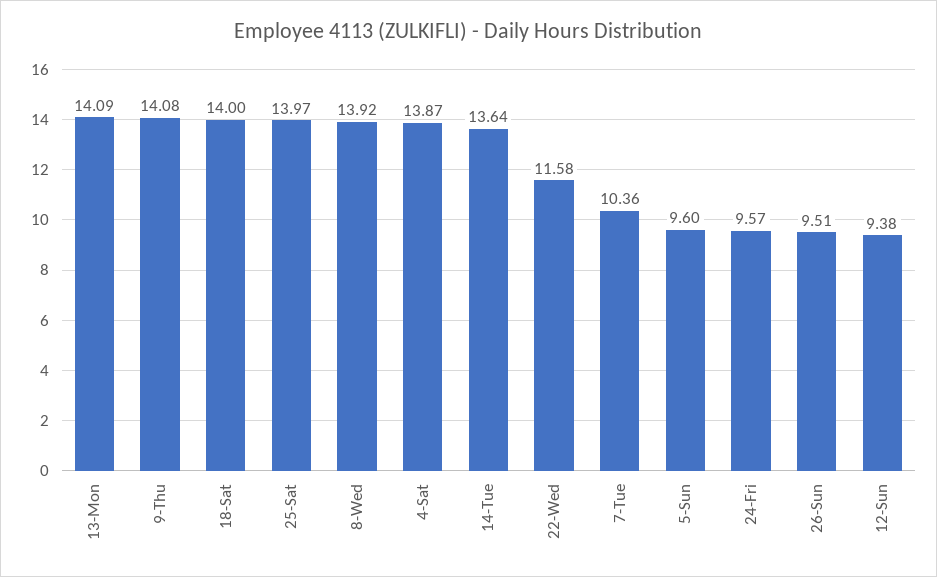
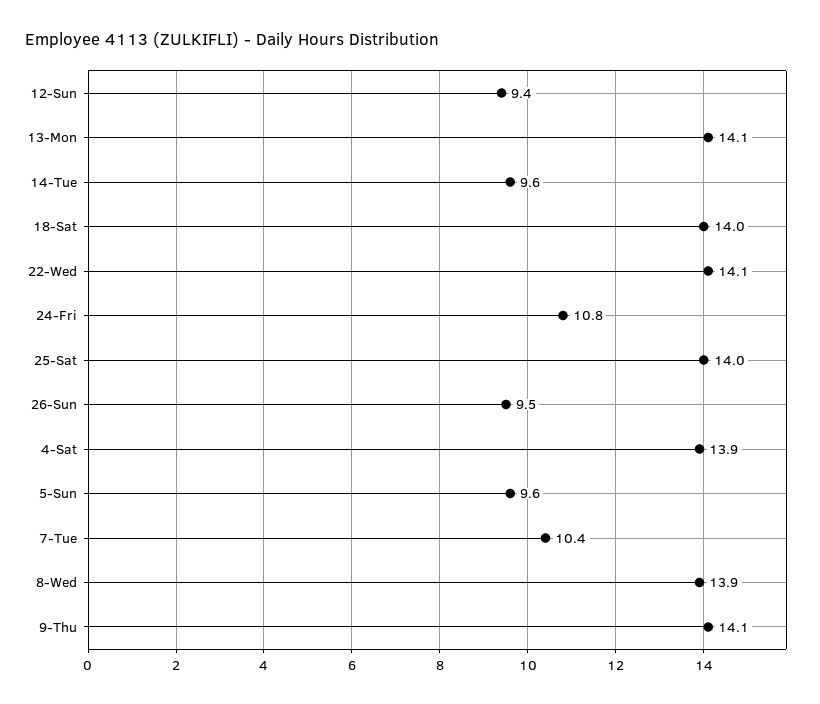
14-Tue: 13.64 -> 9.6
22-Wed: 11.58 -> 14.1
24-Fri: 9.57 -> 10.8

